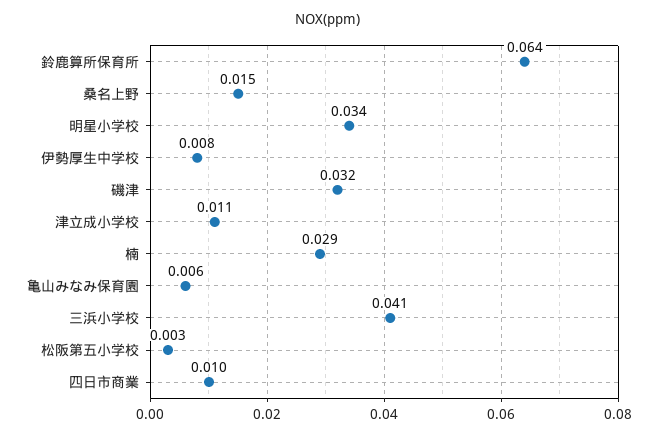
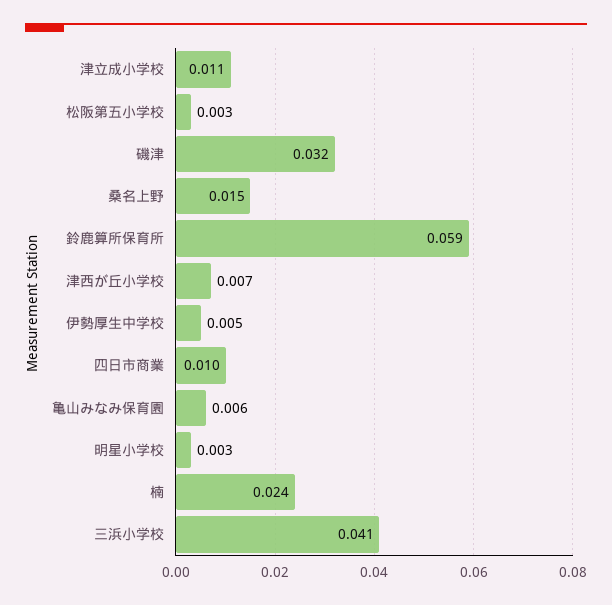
鈴鹿算所保育所: 0.064 -> 0.059
明星小学校: 0.034 -> 0.003
伊勢厚生中学校: 0.008 -> 0.005
楠: 0.029 -> 0.024
津西が丘小学校: none -> 0.007

